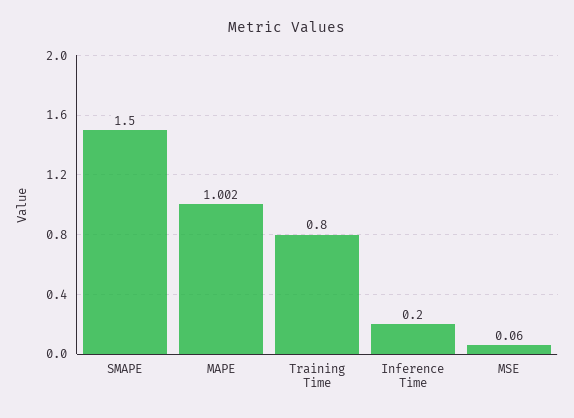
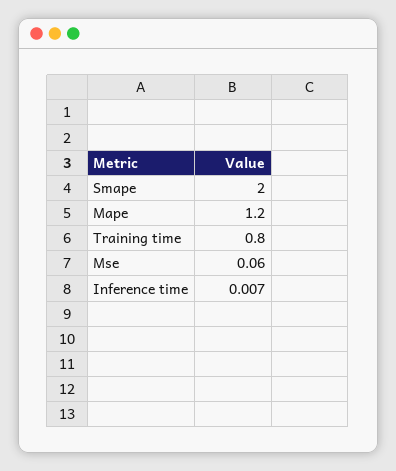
SMAPE: 1.5 -> 2
MAPE: 1.002 -> 1.2
Inference Time: 0.2 -> 0.007

